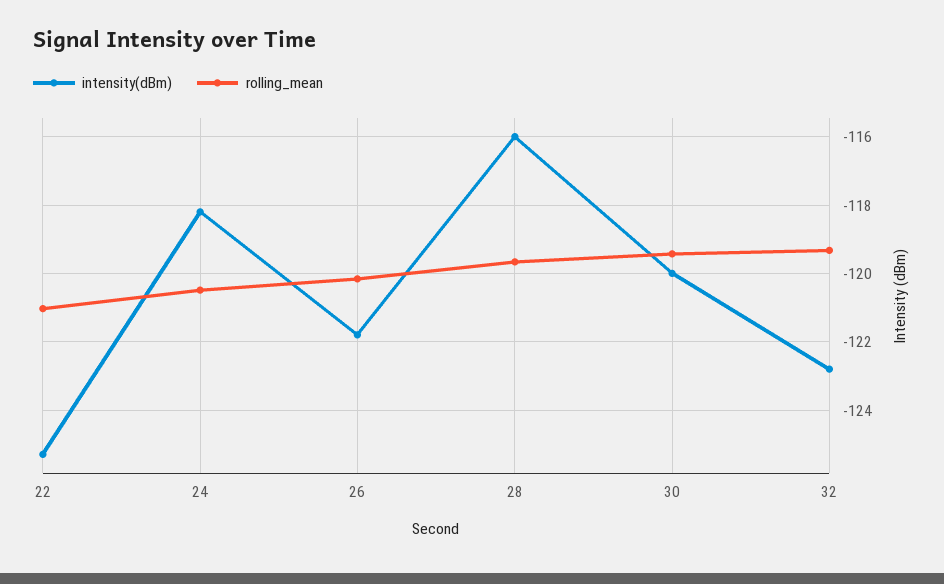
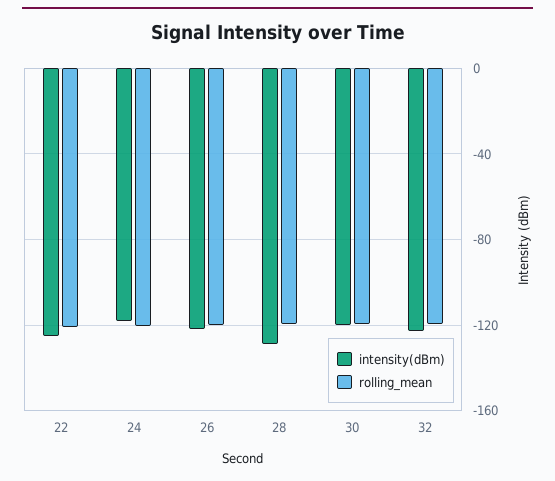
intensity(dBm), 28: -116 -> -130

